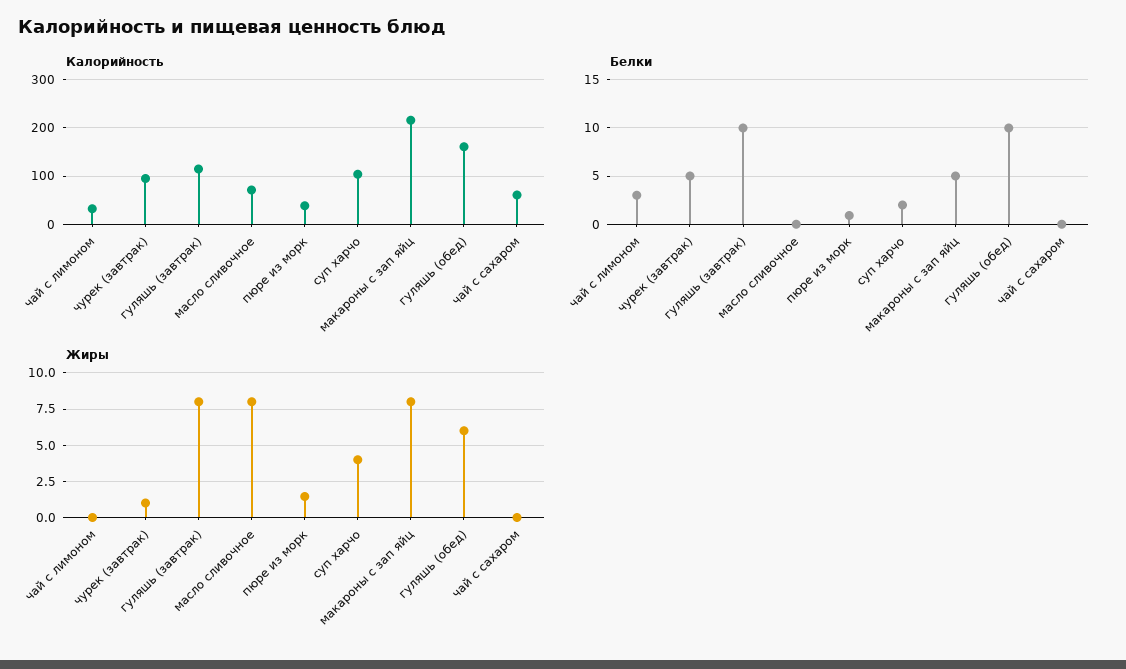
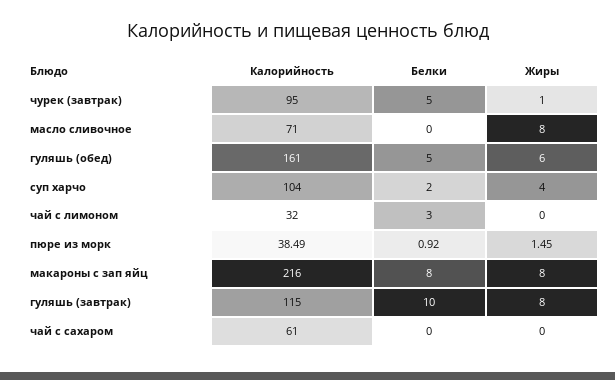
Белки, макароны с зап яйц: 5 -> 8
Белки, гуляшь (обед): 10 -> 5

